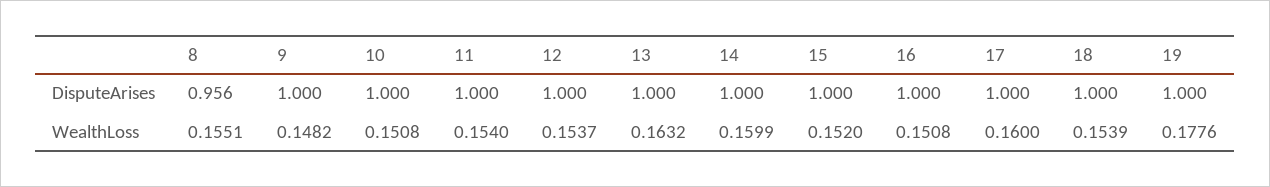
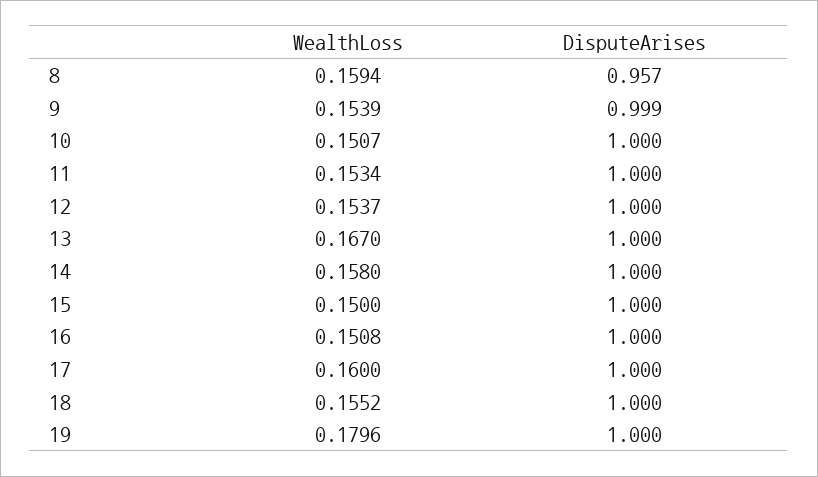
8, DisputeArises: 0.956 -> 0.957
9, DisputeArises: 1 -> 0.999
8, WealthLoss: 0.1551 -> 0.1594
9, WealthLoss: 0.1482 -> 0.1539
10, WealthLoss: 0.1508 -> 0.1507
11, WealthLoss: 0.154 -> 0.1534
13, WealthLoss: 0.1632 -> 0.167
14, WealthLoss: 0.1599 -> 0.158
15, WealthLoss: 0.152 -> 0.15
18, WealthLoss: 0.1539 -> 0.1552
19, WealthLoss: 0.1776 -> 0.1796

